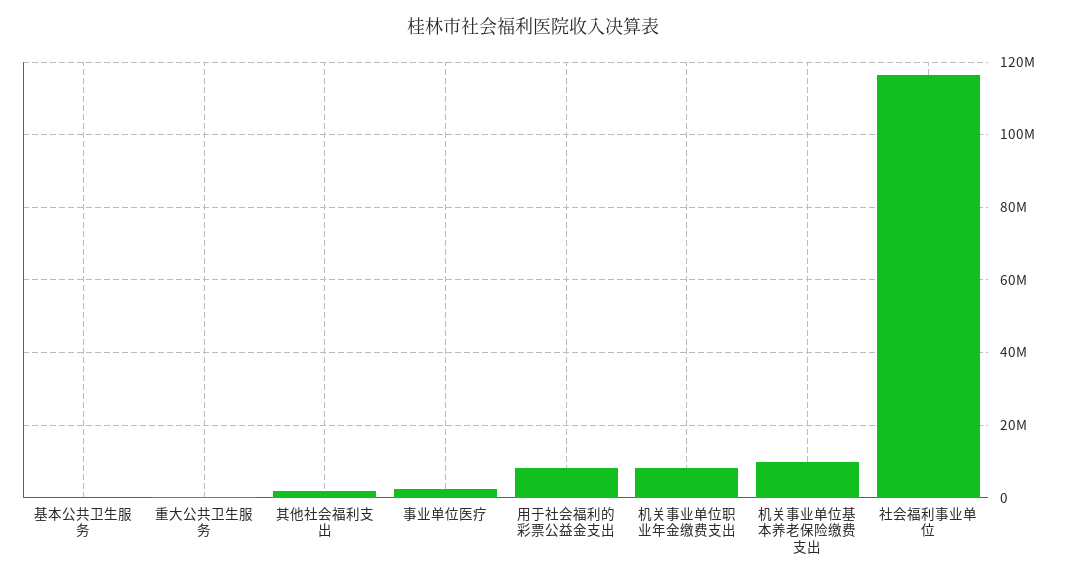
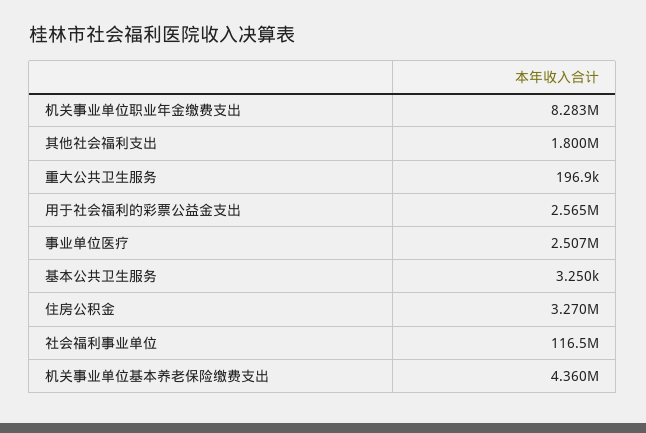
用于社会福利的彩票公益金支出: 8000000 -> 2565000
机关事业单位基本养老保险缴费支出: 10000000 -> 4360000
住房公积金: none -> 3270000

